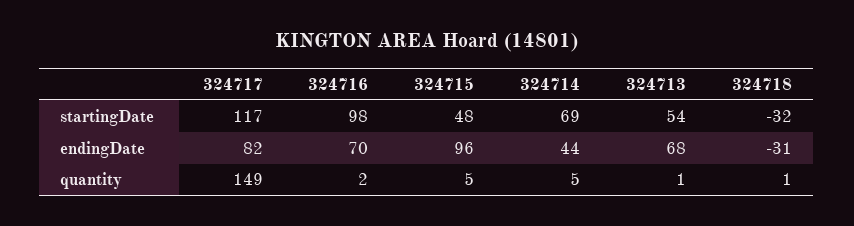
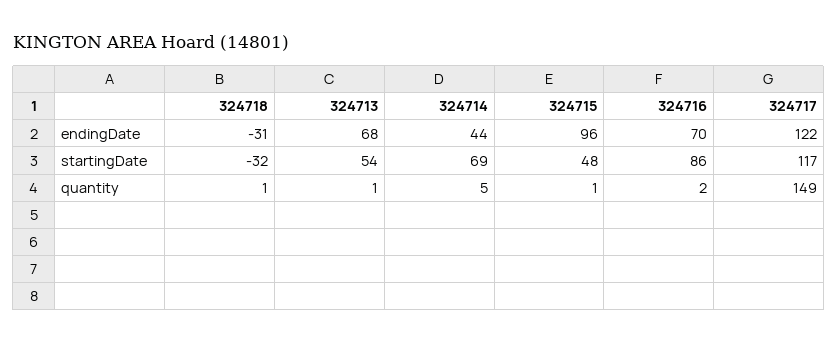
324716, startingDate: 98 -> 86
324717, endingDate: 82 -> 122
324715, quantity: 5 -> 1

